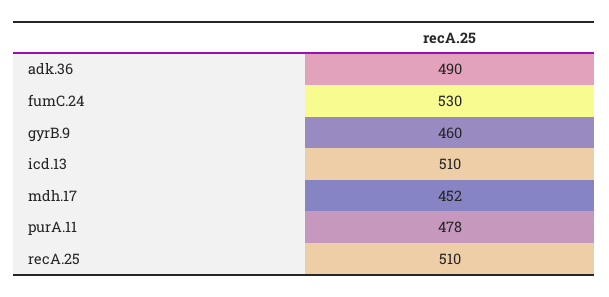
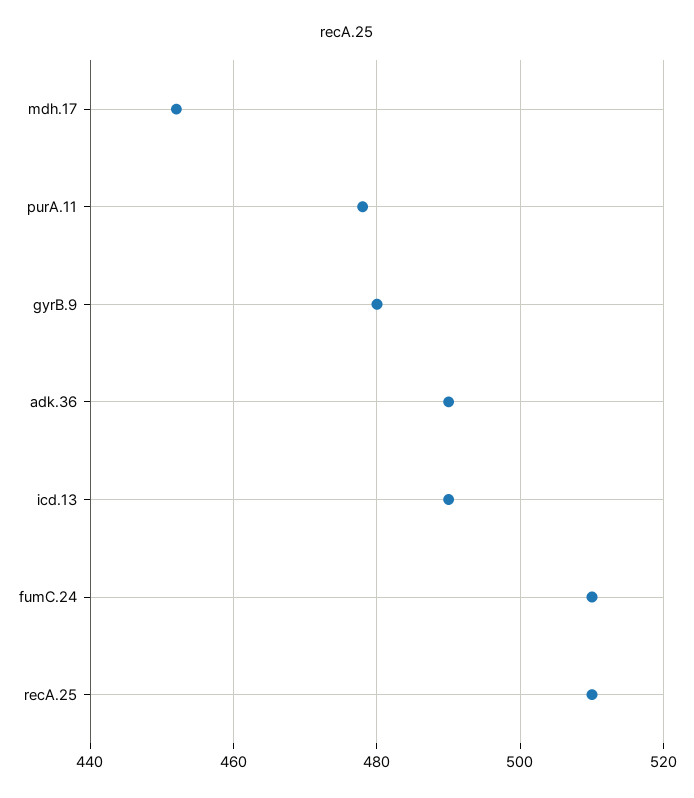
fumC.24: 530 -> 510
gyrB.9: 460 -> 480
icd.13: 510 -> 490

